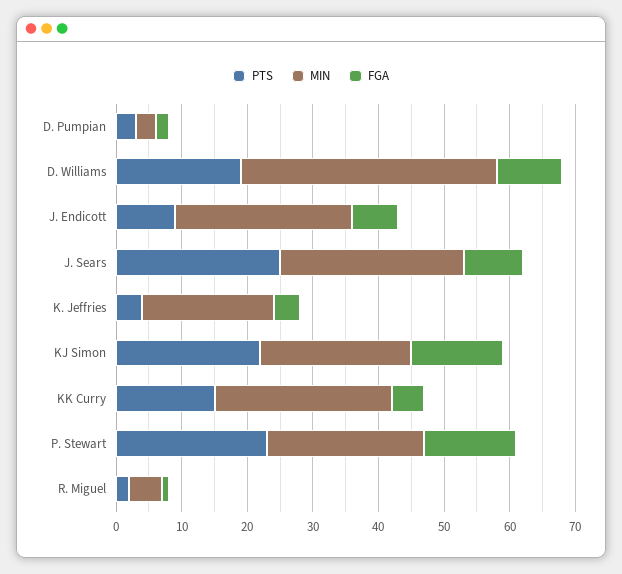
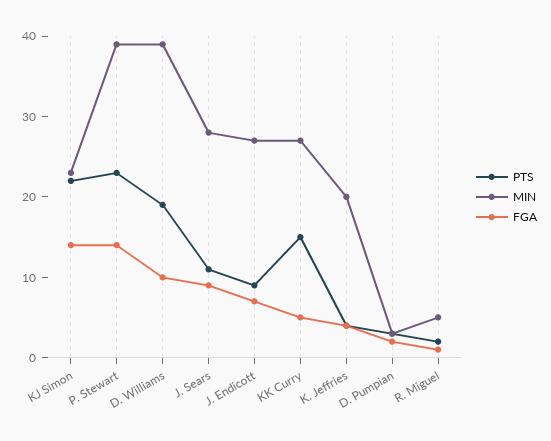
PTS, J. Sears: 25 -> 11
MIN, P. Stewart: 25 -> 39

